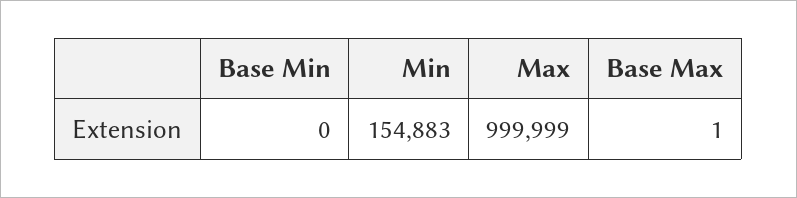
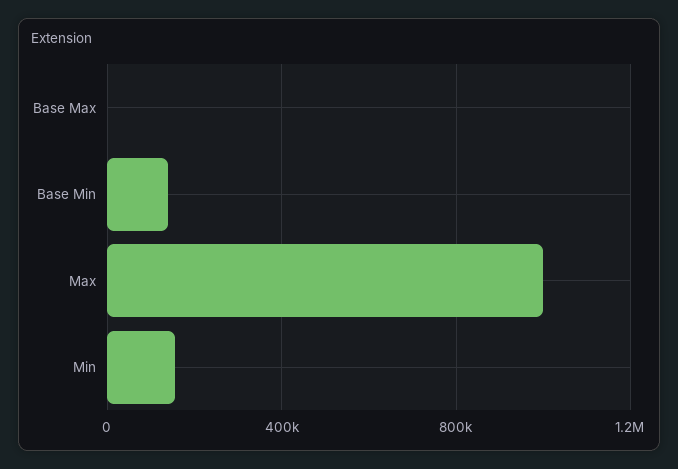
Base Min: 0 -> 150000

